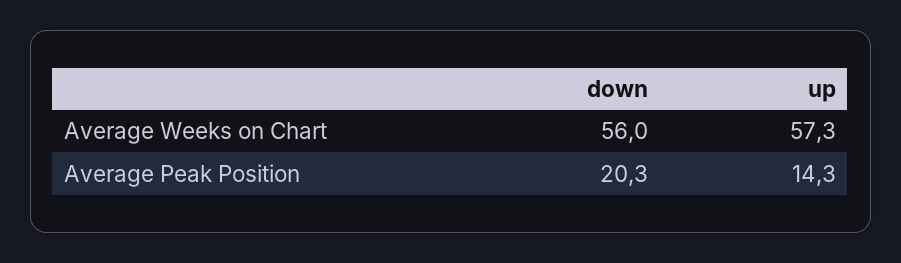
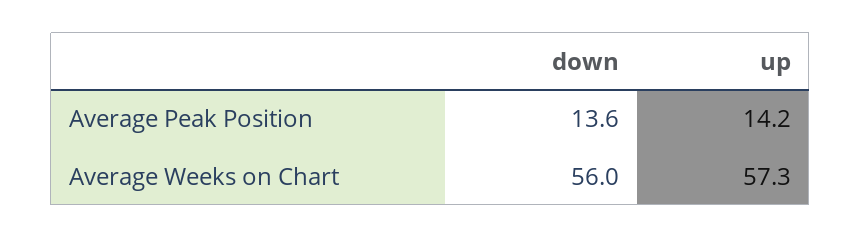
down, Average Peak Position: 20.3 -> 13.6
up, Average Peak Position: 14.3 -> 14.2

